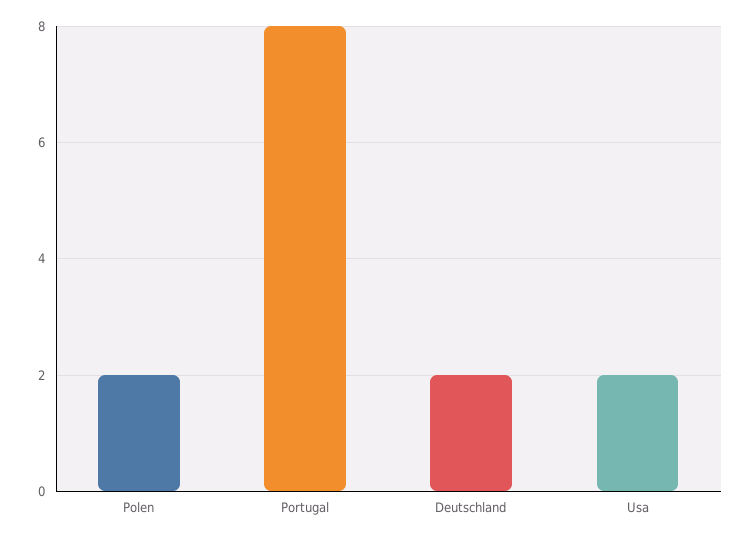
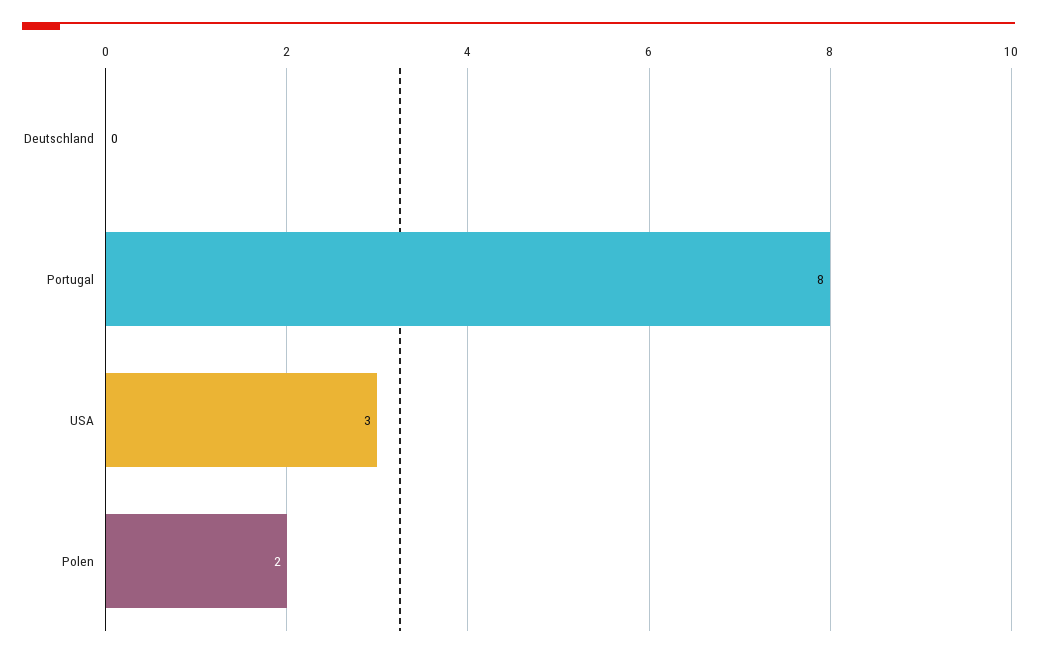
Deutschland: 2 -> 0
Usa: 2 -> 3

